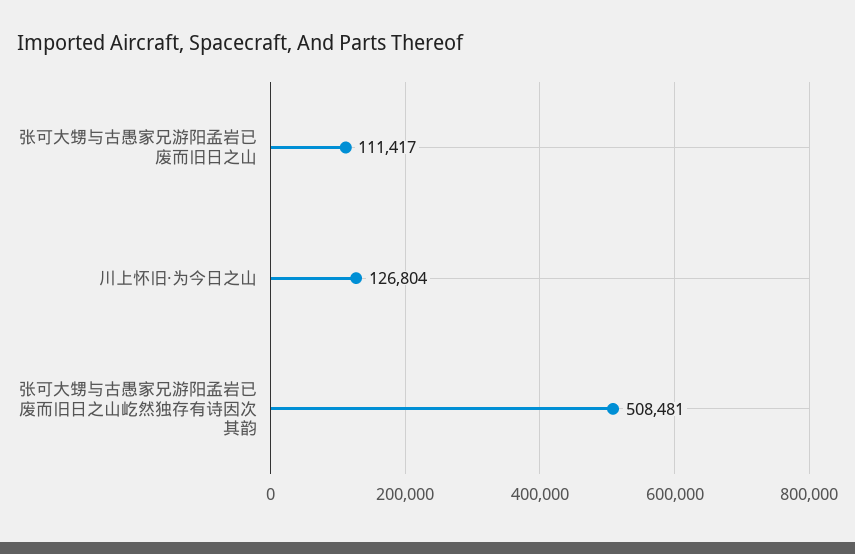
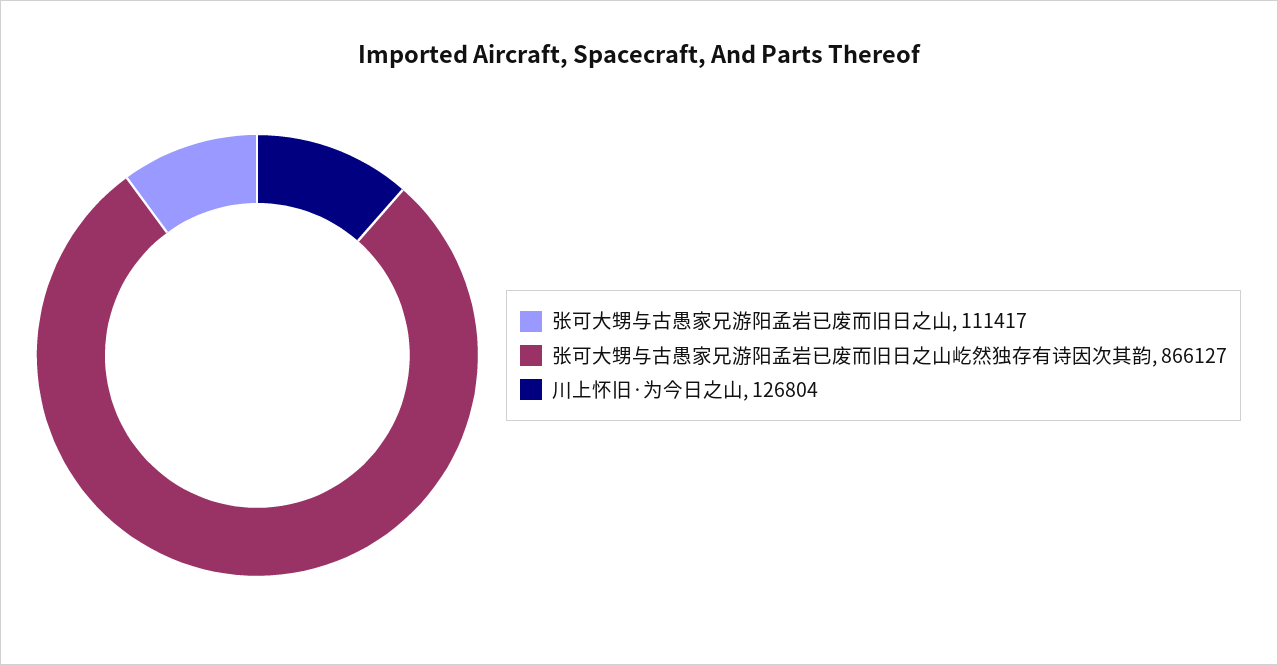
张可大甥与古愚家兄游阳孟岩已废而旧日之山屹然独存有诗因次其韵: 508481 -> 866127

